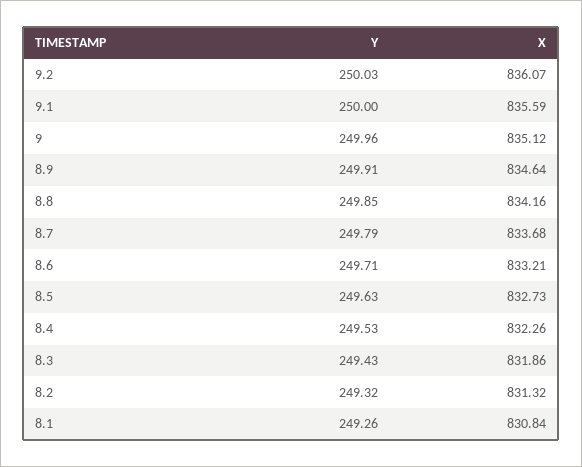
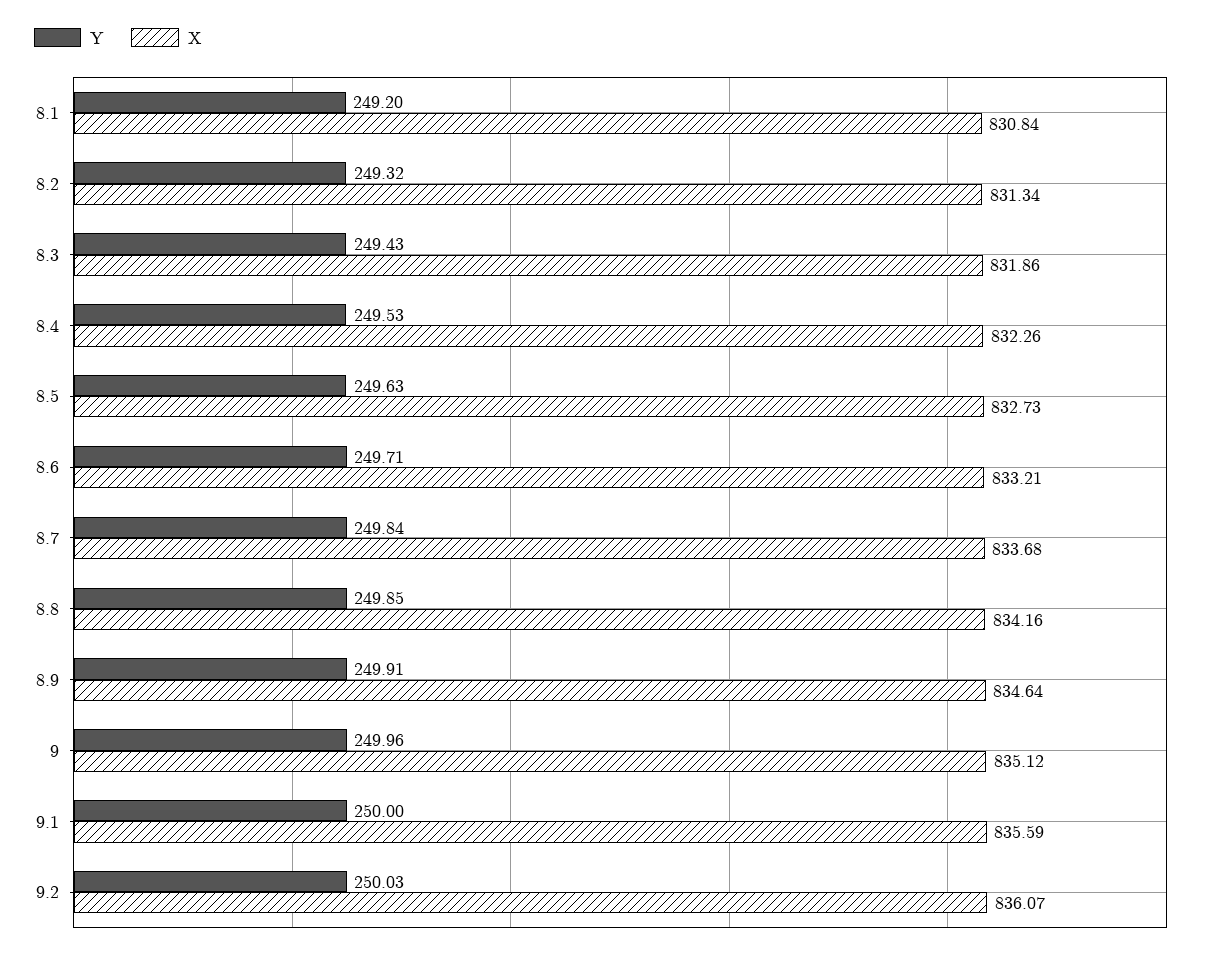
Y, 8.7: 249.79 -> 249.84
X, 8.2: 831.32 -> 831.34
Y, 8.1: 249.26 -> 249.2

